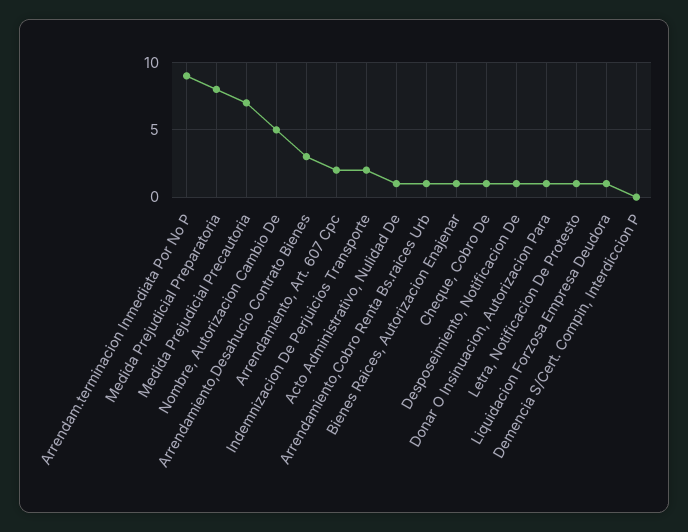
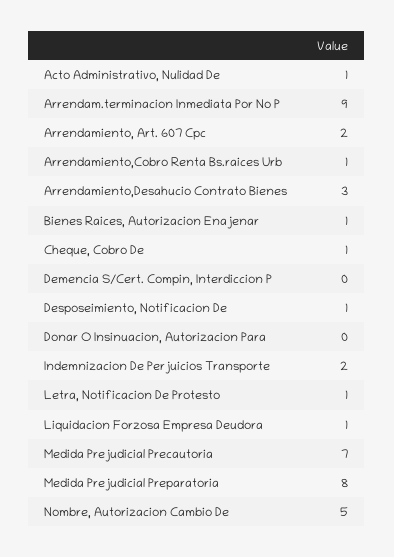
Donar O Insinuacion, Autorizacion Para: 1 -> 0

